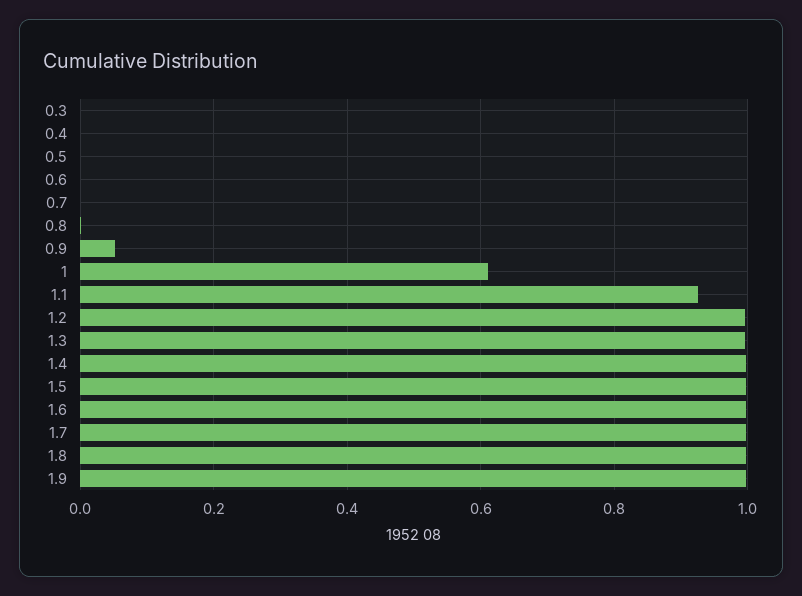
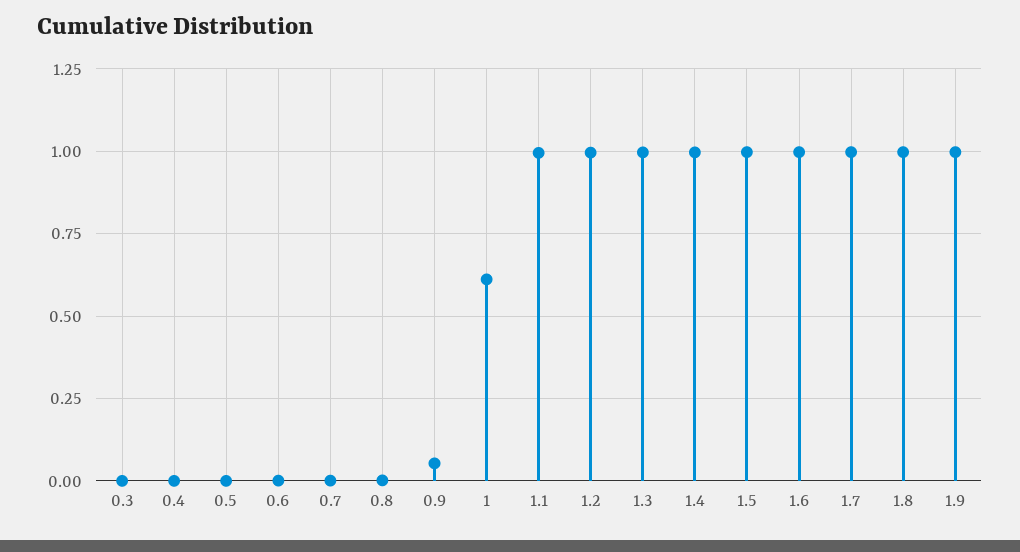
1.1: 0.92 -> 1

